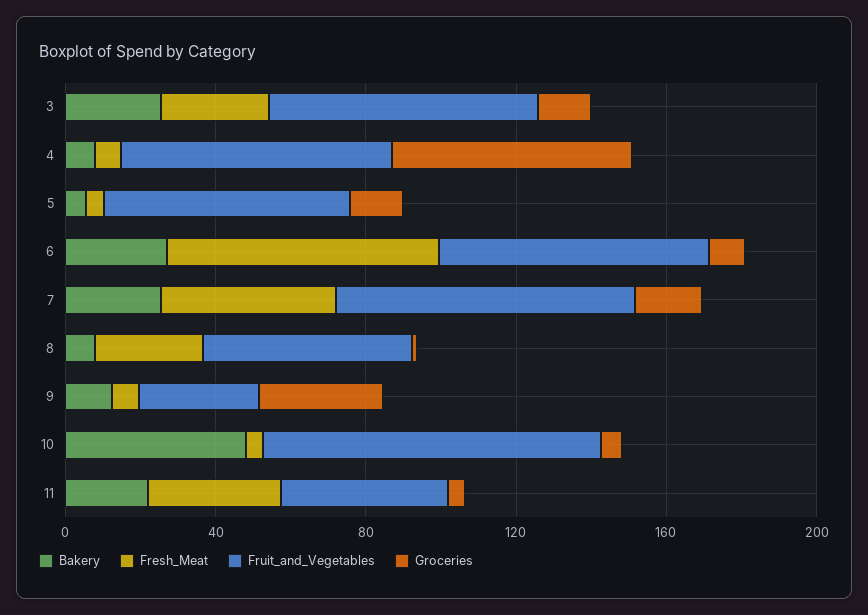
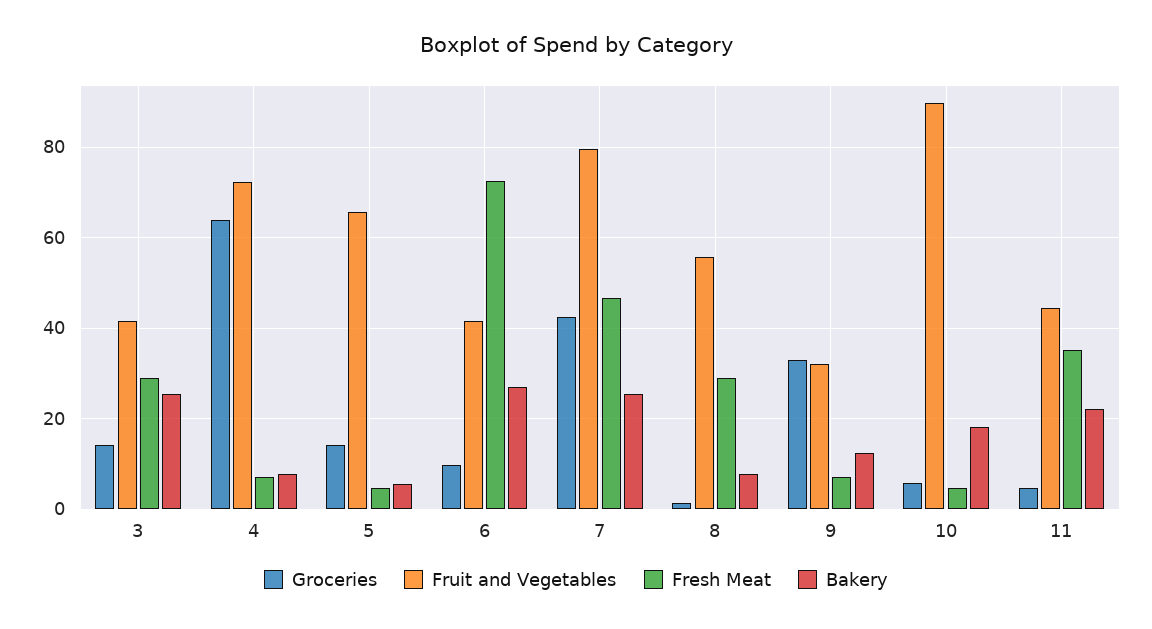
Fruit_and_Vegetables, 3: 70 -> 42
Fruit_and_Vegetables, 6: 70 -> 42
Groceries, 7: 20 -> 42
Bakery, 10: 50 -> 18

